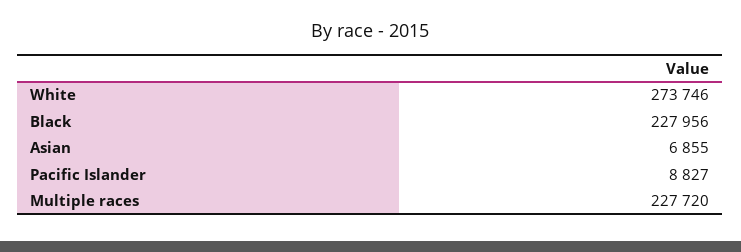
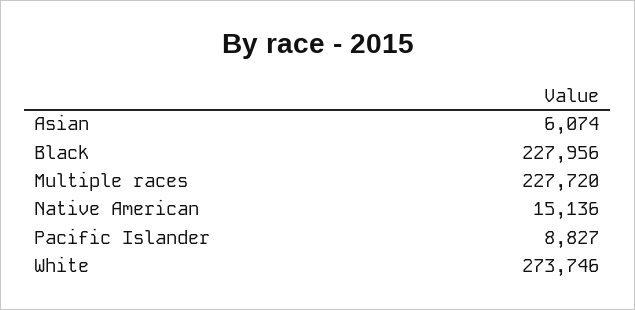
Asian: 6855 -> 6074
Native American: none -> 15136

